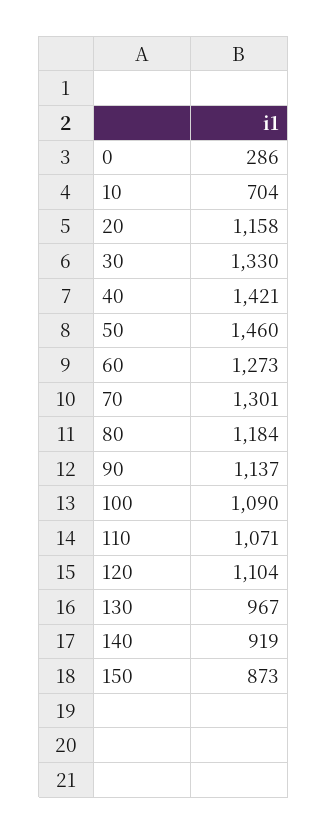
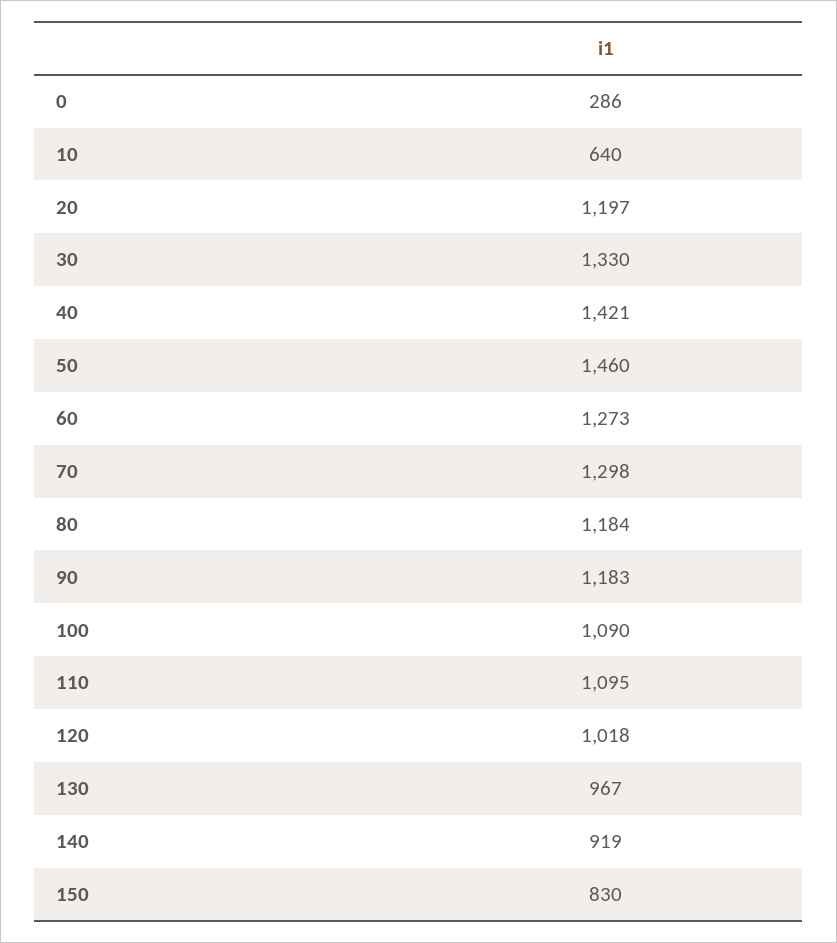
10: 704 -> 640
20: 1158 -> 1197
70: 1301 -> 1298
90: 1137 -> 1183
110: 1071 -> 1095
120: 1104 -> 1018
150: 873 -> 830

